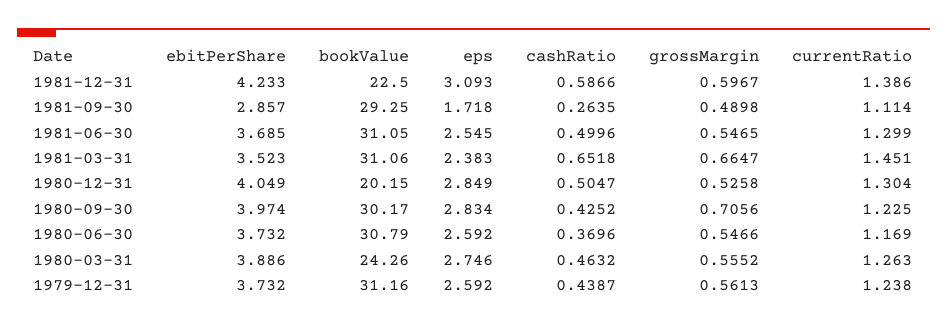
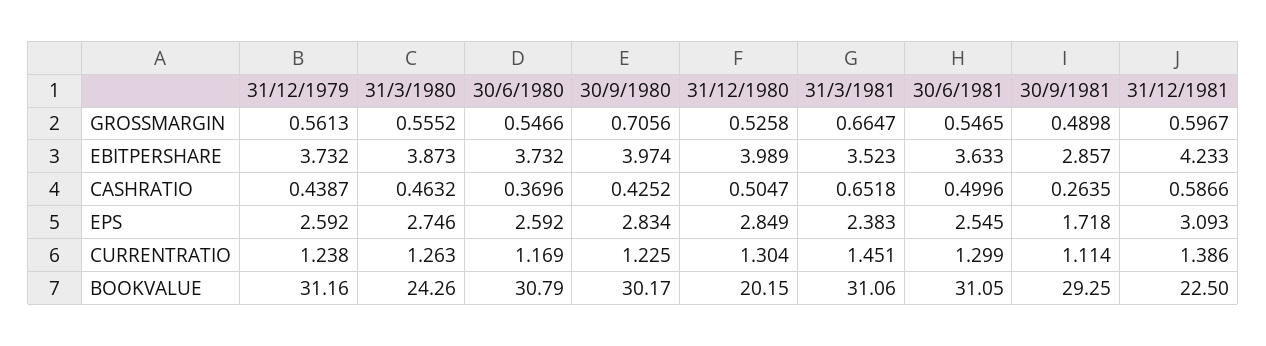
ebitPerShare, 1981-06-30: 3.685 -> 3.633
ebitPerShare, 1980-12-31: 4.049 -> 3.989
ebitPerShare, 1980-03-31: 3.886 -> 3.873

